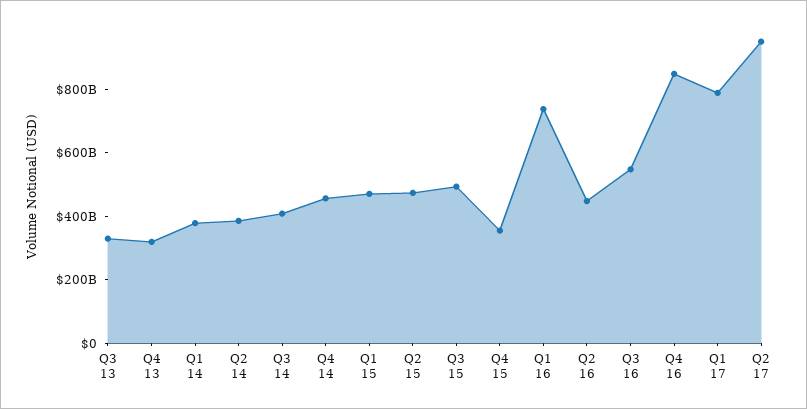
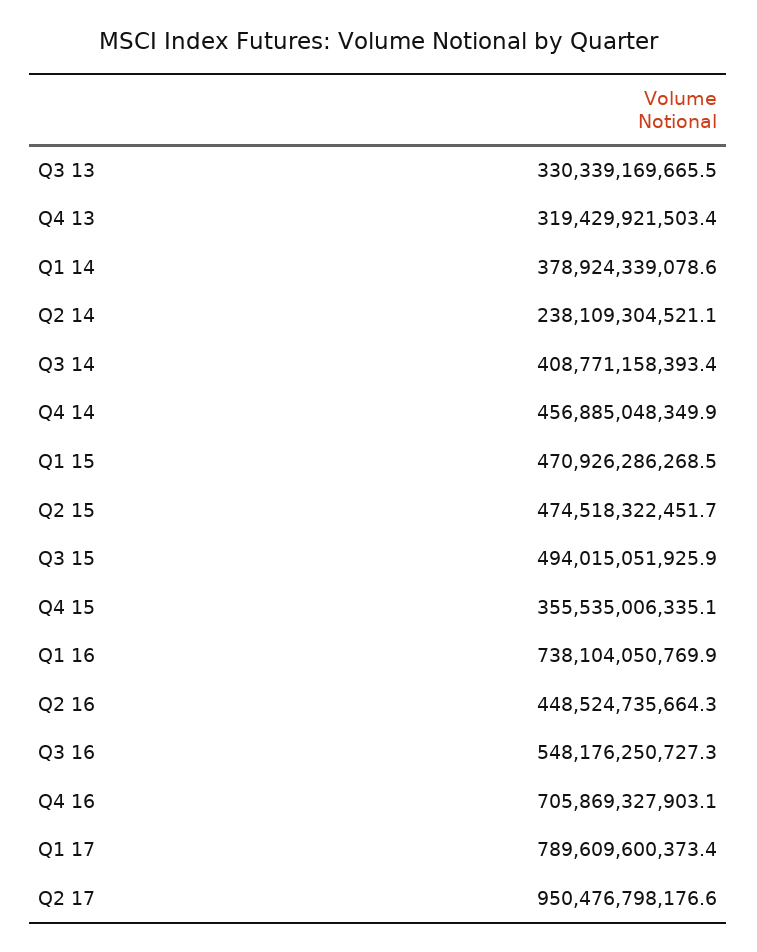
Q2 14: 400000000000 -> 238109304521.1
Q4 16: 850000000000 -> 705869327903.1

